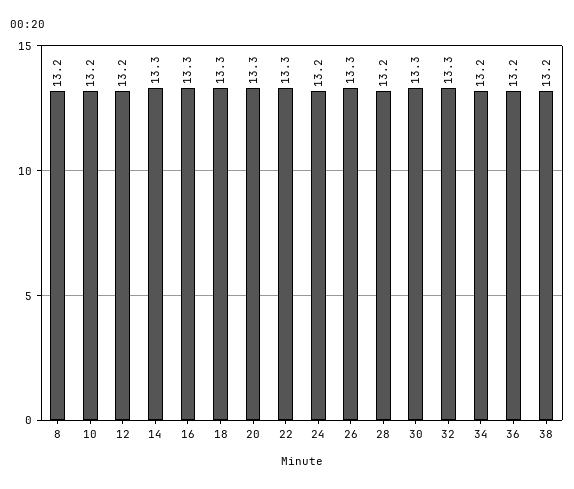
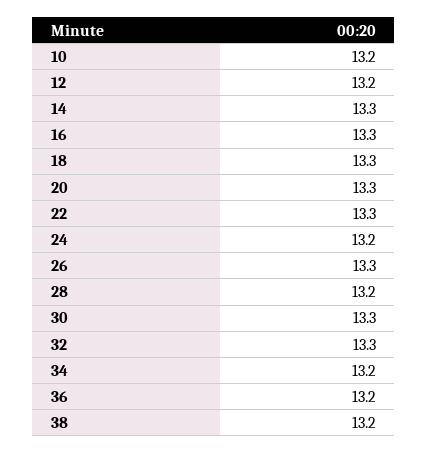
8: 13.2 -> none

